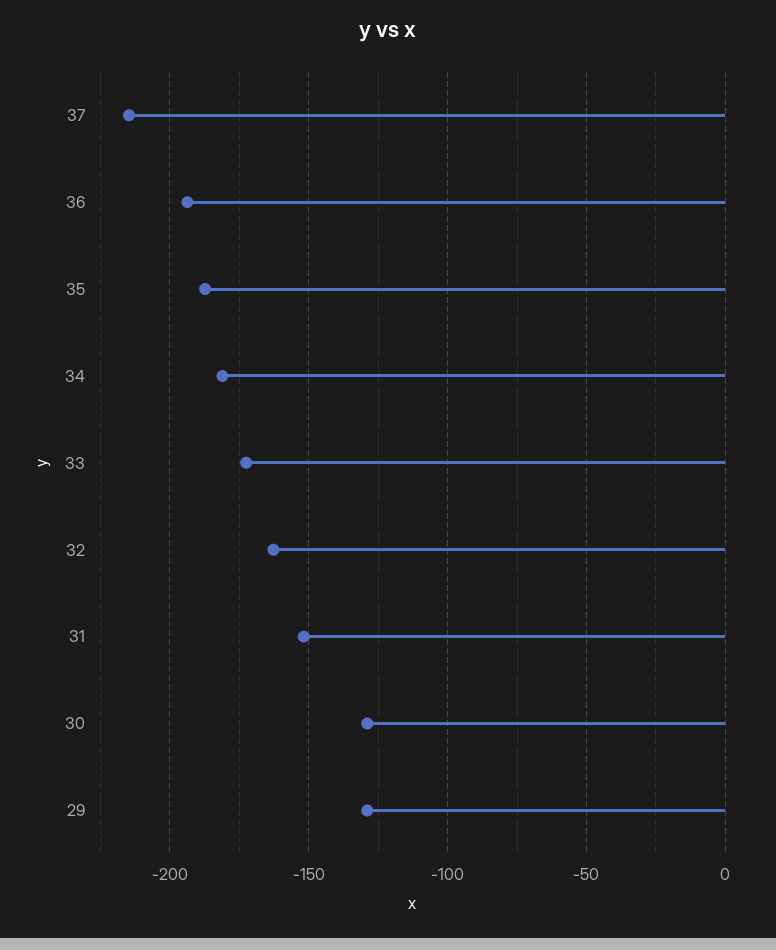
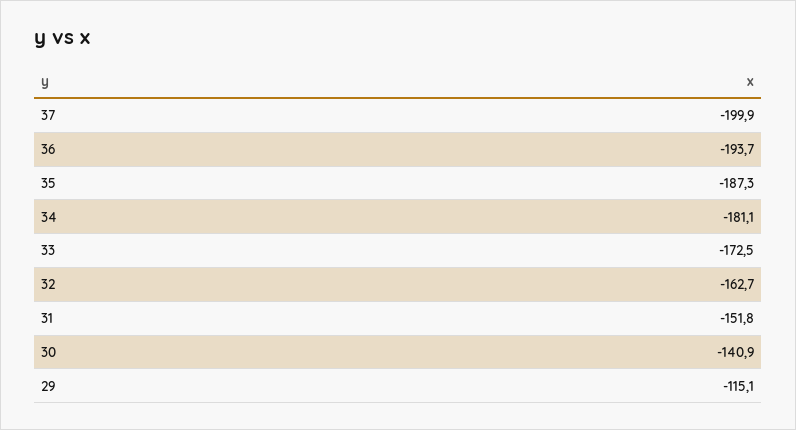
37: -215 -> -199.9
30: -130 -> -140.9
29: -130 -> -115.1

